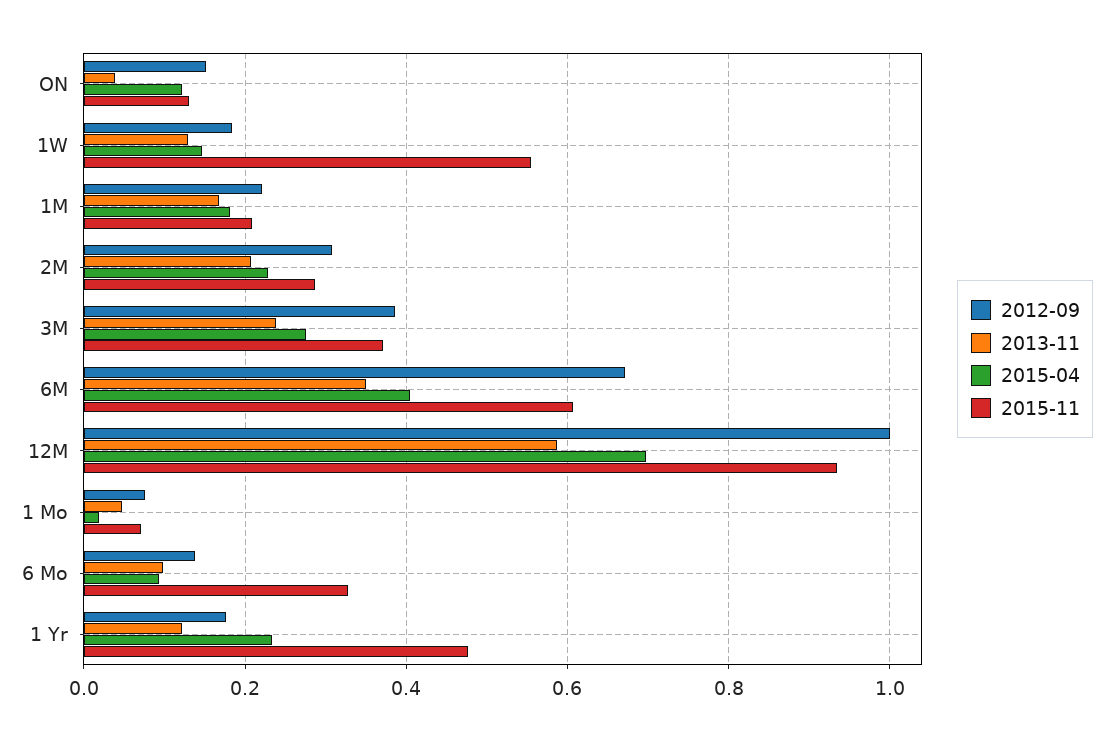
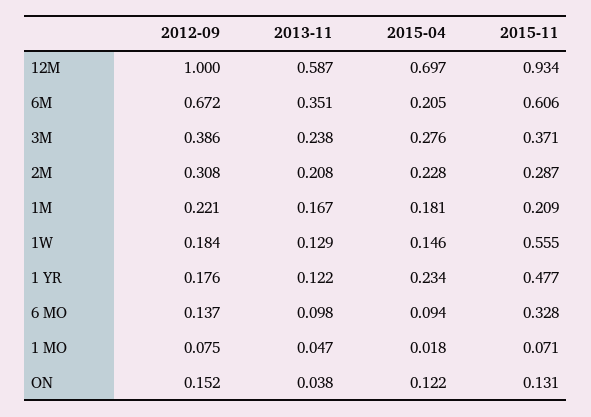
2015-04, 6M: 0.4 -> 0.205

